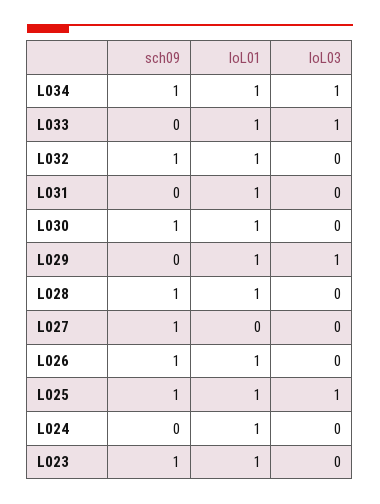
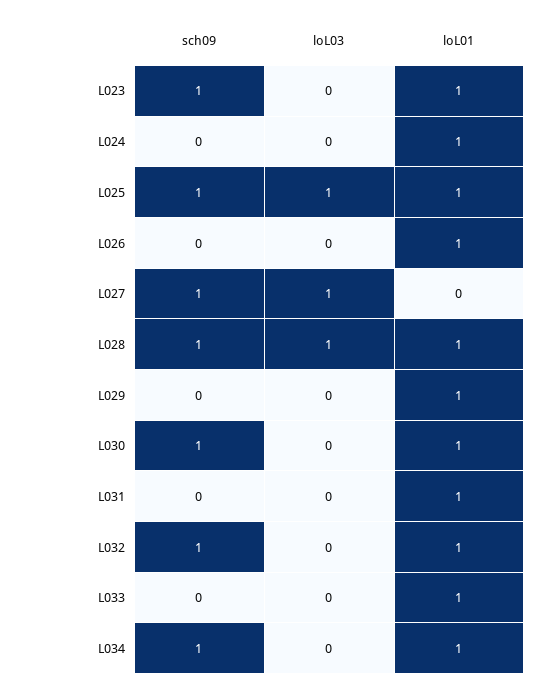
loL03, L034: 1 -> 0
loL03, L033: 1 -> 0
loL03, L029: 1 -> 0
loL03, L028: 0 -> 1
loL03, L027: 0 -> 1
sch09, L026: 1 -> 0

